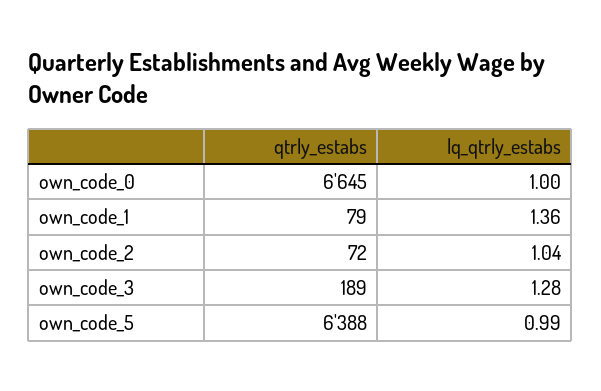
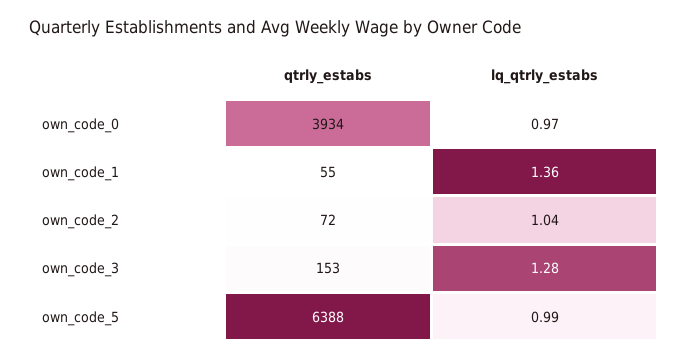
qtrly_estabs, own_code_0: 6645 -> 3934
lq_qtrly_estabs, own_code_0: 1 -> 0.97
qtrly_estabs, own_code_1: 79 -> 55
qtrly_estabs, own_code_3: 189 -> 153

